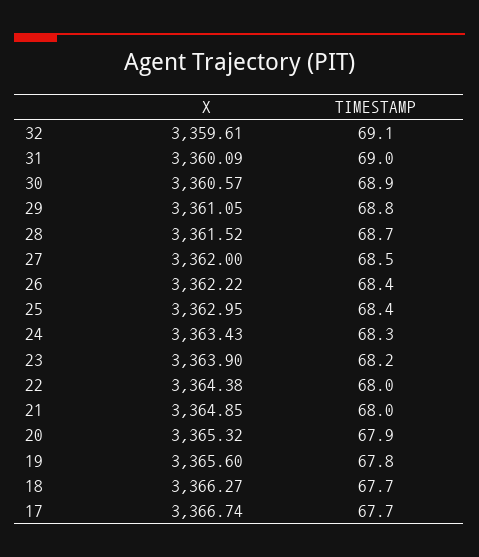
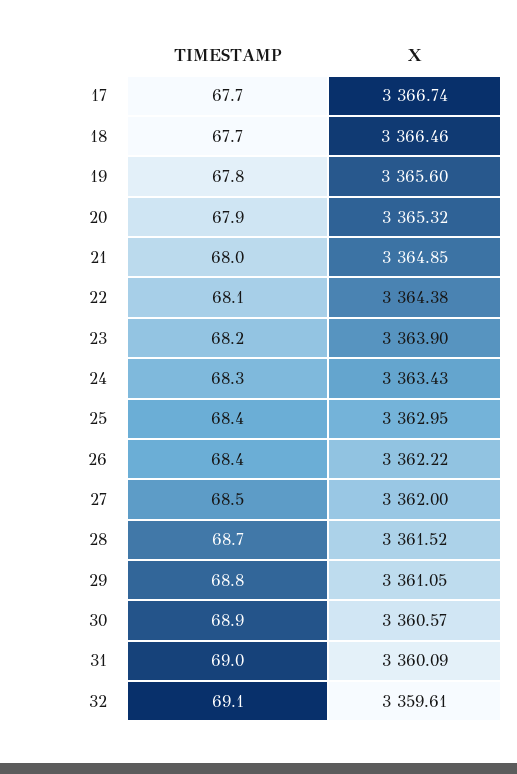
TIMESTAMP, 22: 68 -> 68.1
X, 18: 3366.27 -> 3366.46

